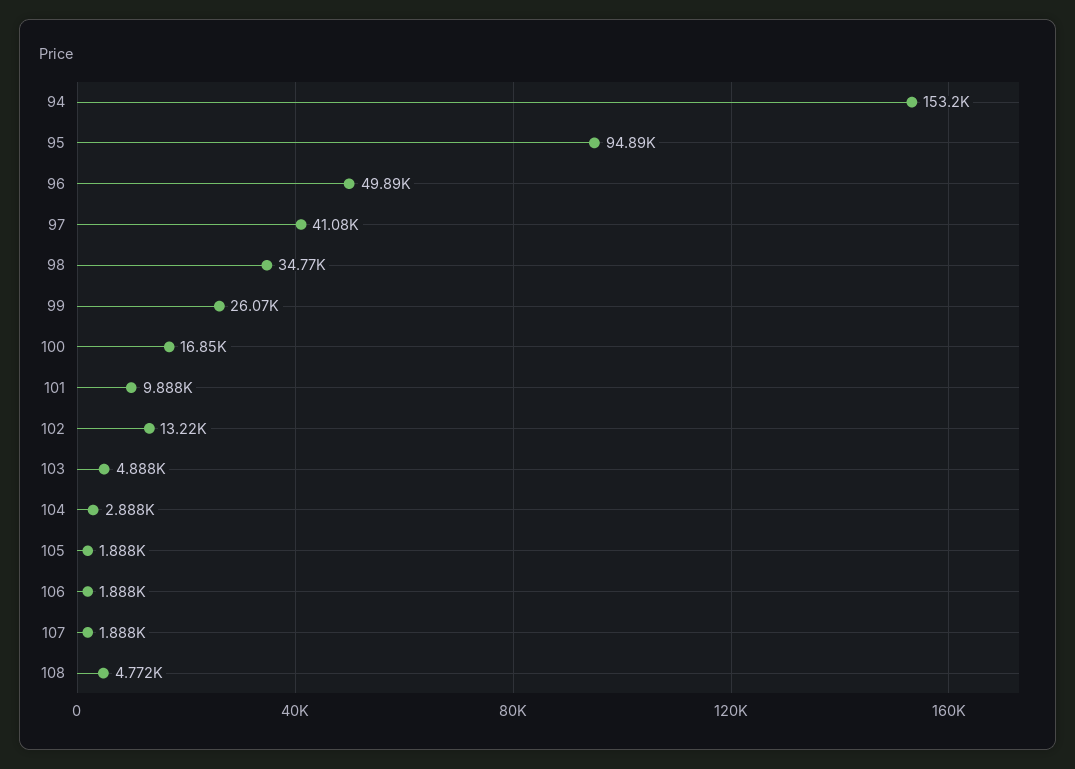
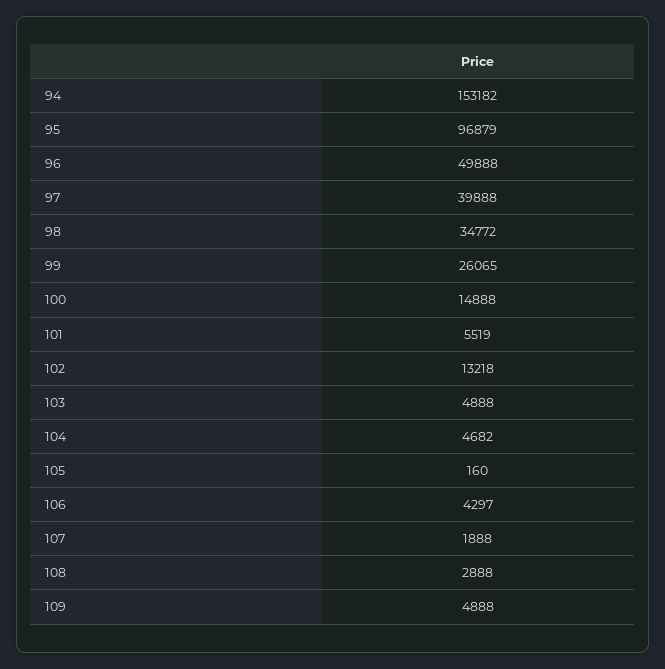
95: 94890 -> 96879
97: 41080 -> 39888
100: 16850 -> 14888
101: 9888 -> 5519
104: 2888 -> 4682
105: 1888 -> 160
106: 1888 -> 4297
108: 4772 -> 2888
109: none -> 4888

